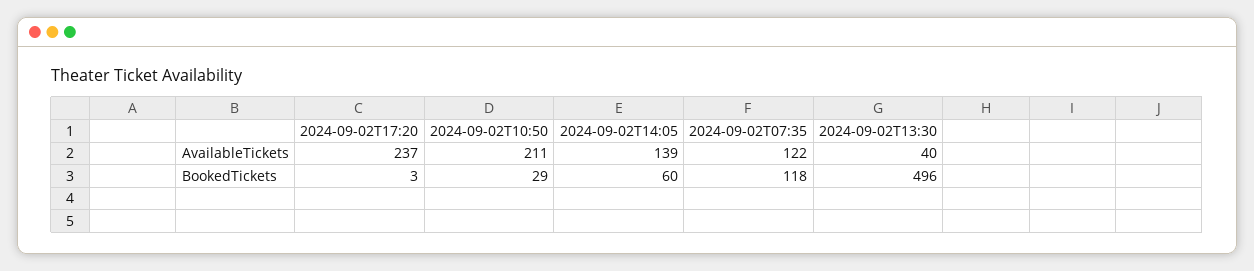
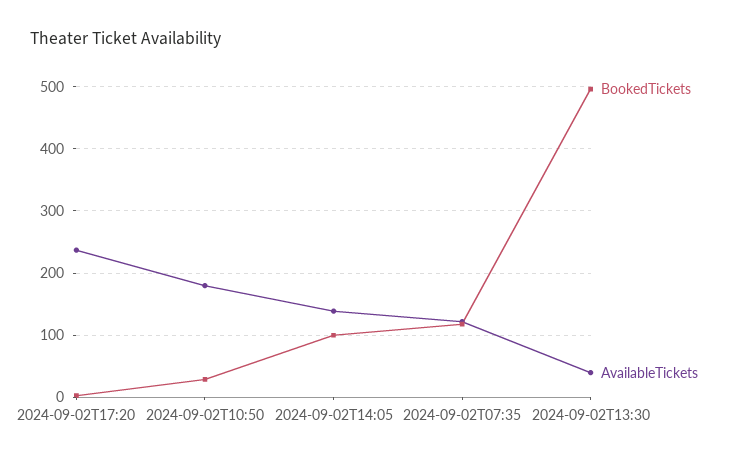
AvailableTickets, 2024-09-02T10:50: 211 -> 180
BookedTickets, 2024-09-02T14:05: 60 -> 100

